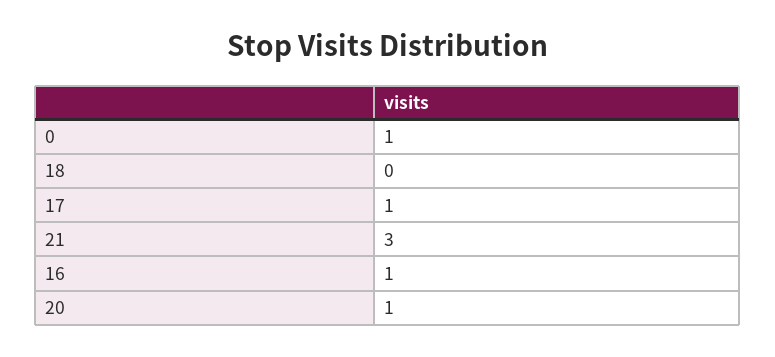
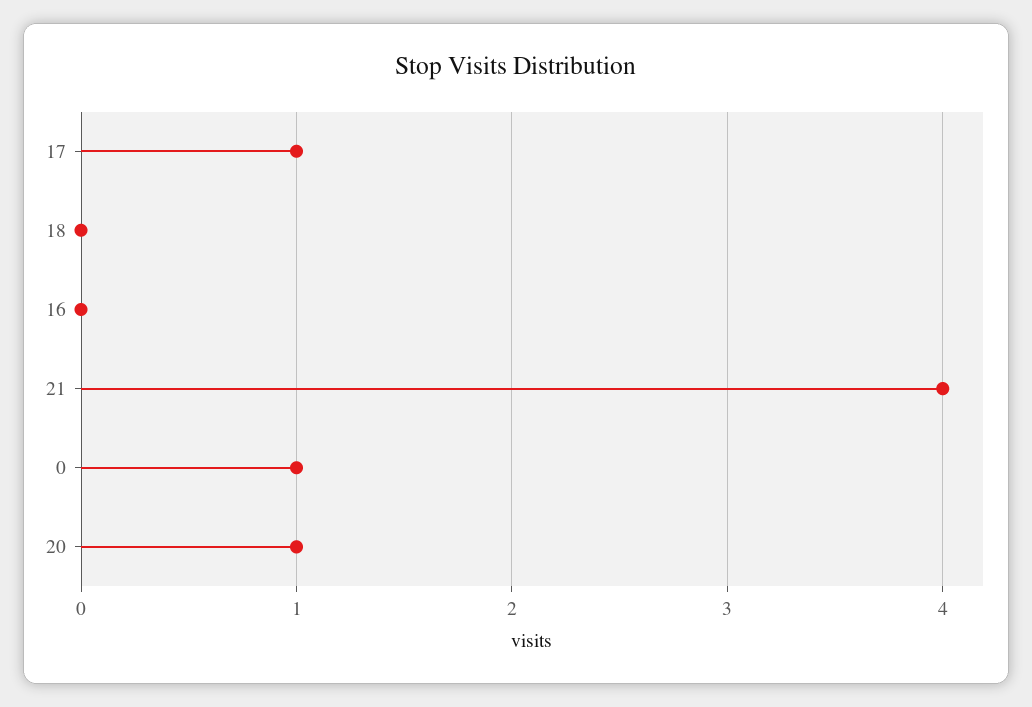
21: 3 -> 4
16: 1 -> 0

